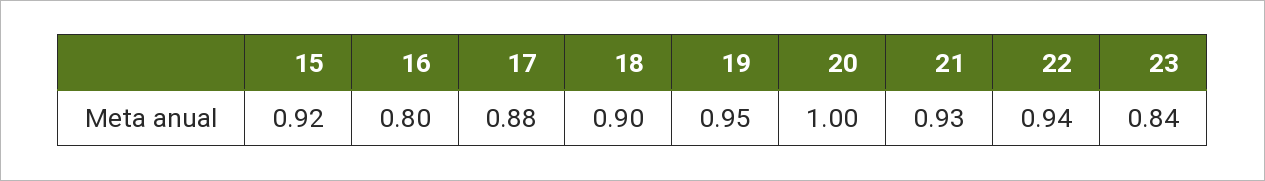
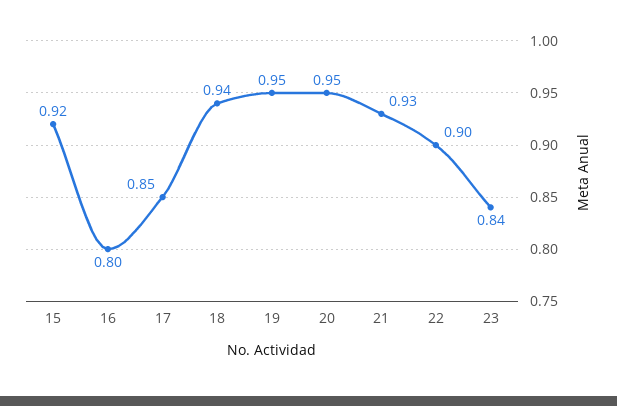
17: 0.88 -> 0.85
18: 0.9 -> 0.94
20: 1 -> 0.95
22: 0.94 -> 0.9

